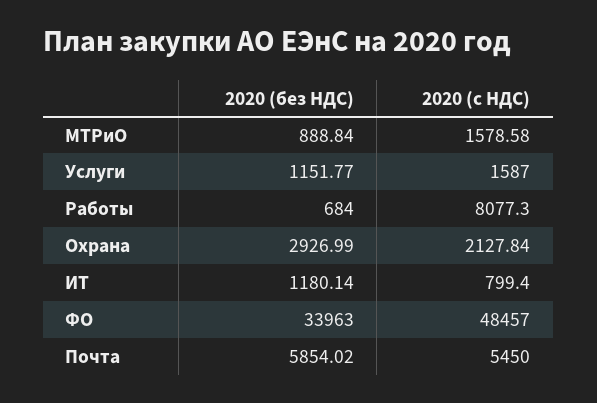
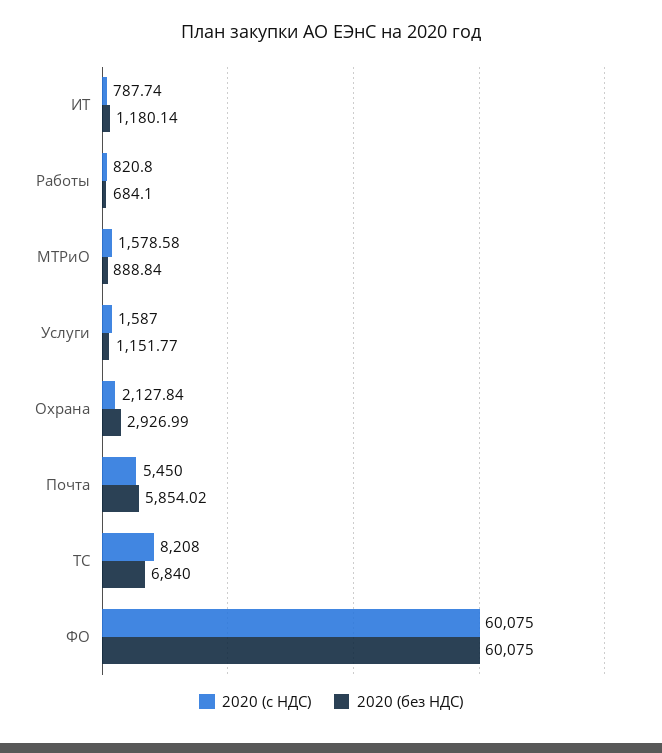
2020 (без НДС), Работы: 684 -> 684.1
2020 (с НДС), Работы: 8077.3 -> 820.8
2020 (с НДС), ИТ: 799.4 -> 787.74
2020 (без НДС), ФО: 33963 -> 60075
2020 (с НДС), ФО: 48457 -> 60075
2020 (с НДС), ТС: none -> 8208
2020 (без НДС), ТС: none -> 6840

